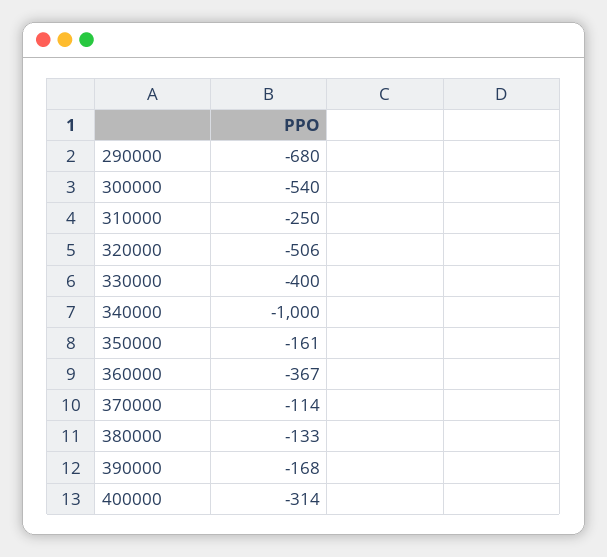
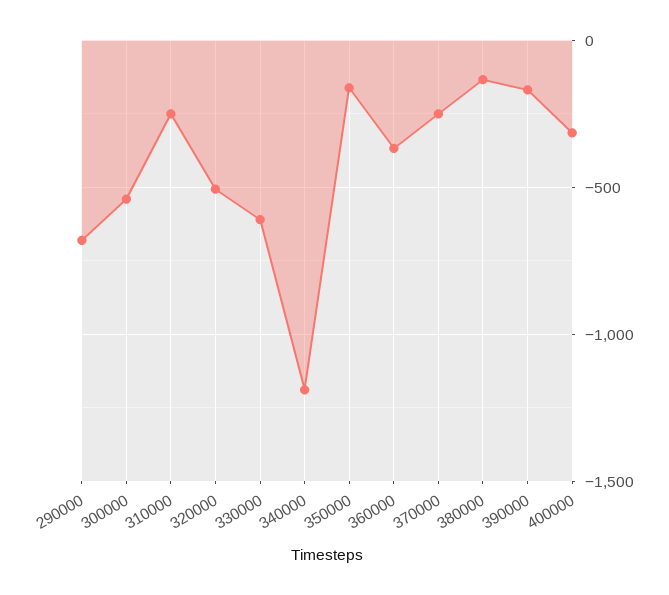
330000: -400 -> -600
340000: -1000 -> -1200
370000: -114 -> -250

